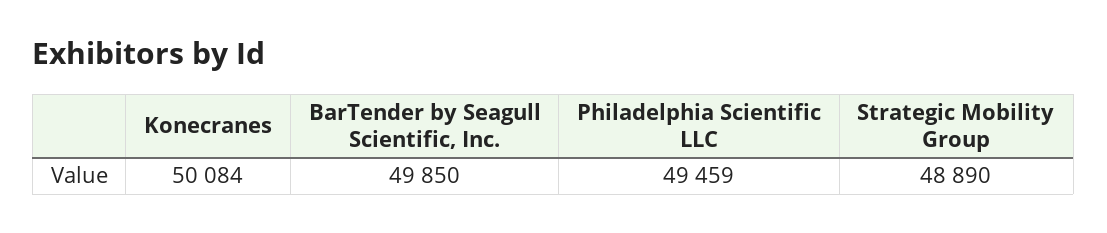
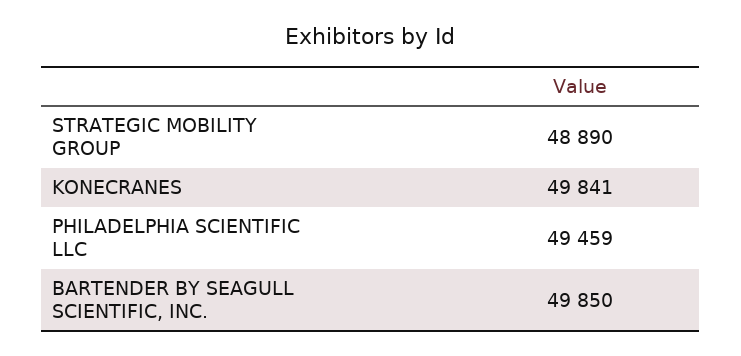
Konecranes: 50084 -> 49841

